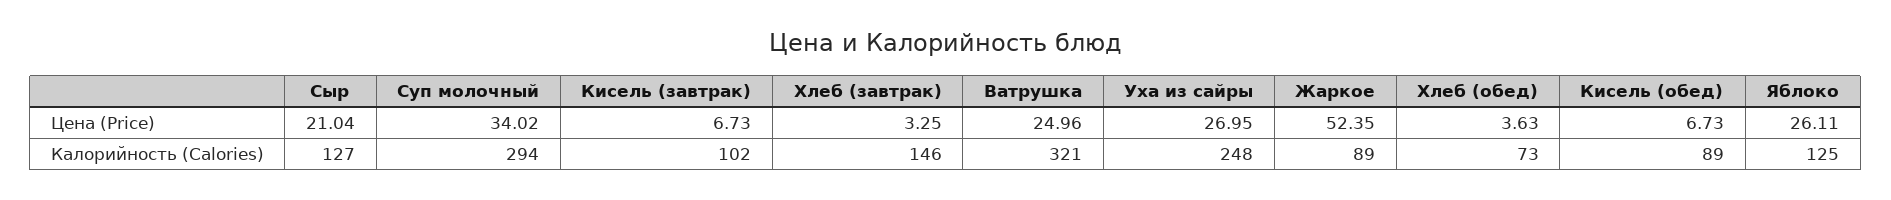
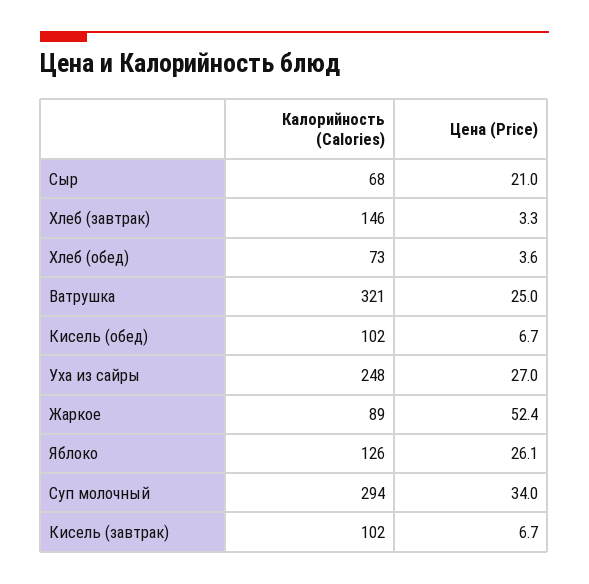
Сыр, Калорийность (Calories): 127 -> 68
Кисель (обед), Калорийность (Calories): 89 -> 102
Яблоко, Калорийность (Calories): 125 -> 126

